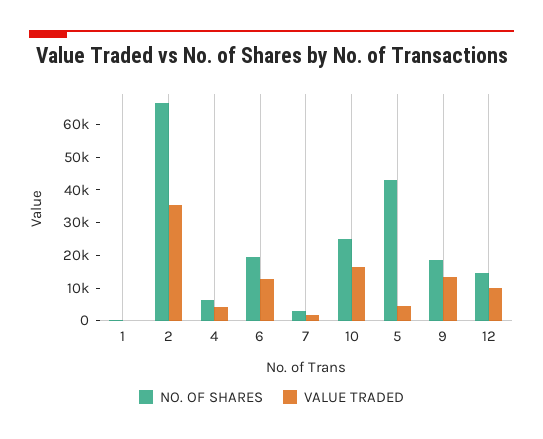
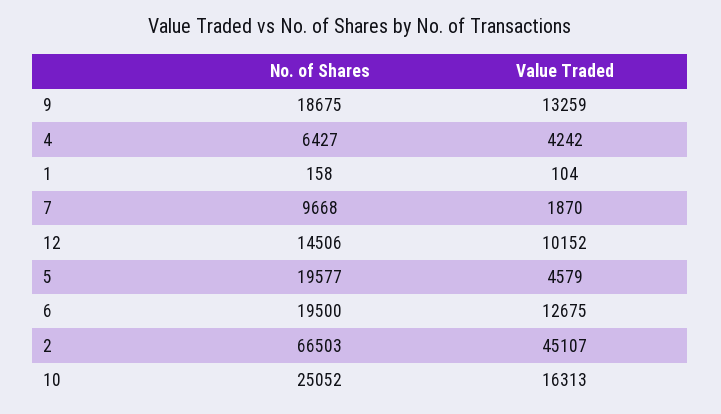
VALUE TRADED, 2: 35000 -> 45107
NO. OF SHARES, 7: 2500 -> 9668
NO. OF SHARES, 5: 42500 -> 19577

